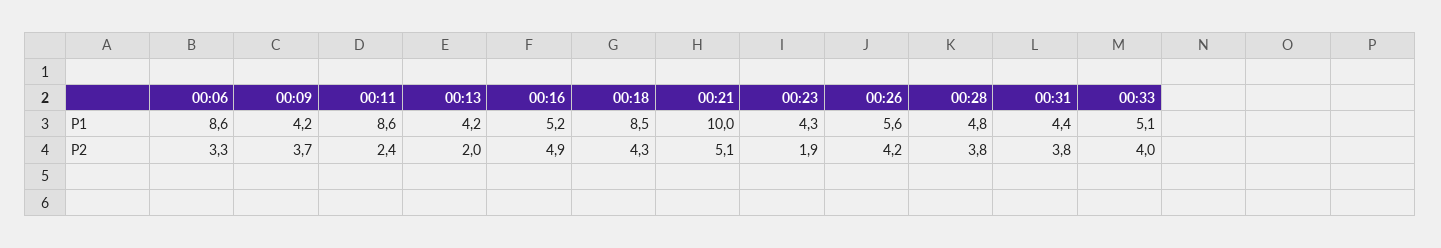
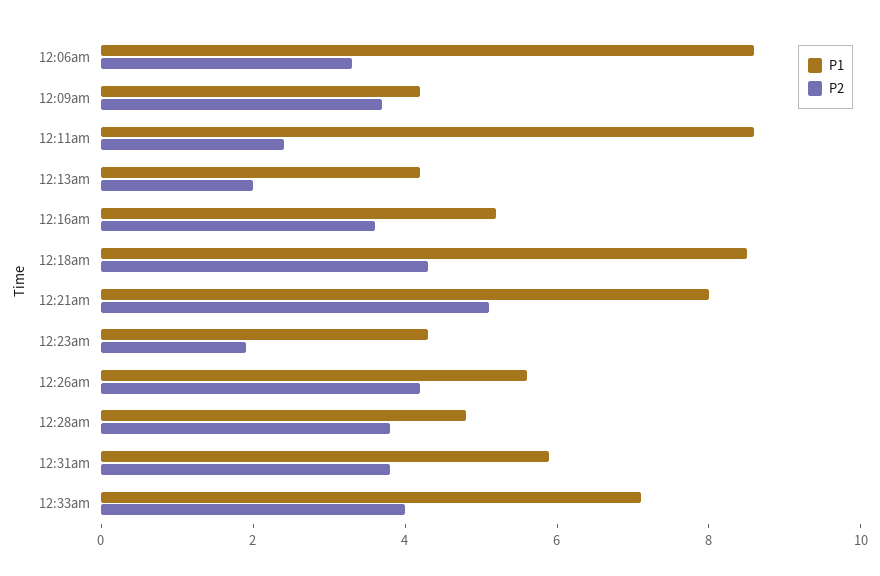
P1, 00:21: 10 -> 8
P1, 00:31: 4.4 -> 6
P1, 00:33: 5.1 -> 7
P2, 00:16: 4.9 -> 3.5

